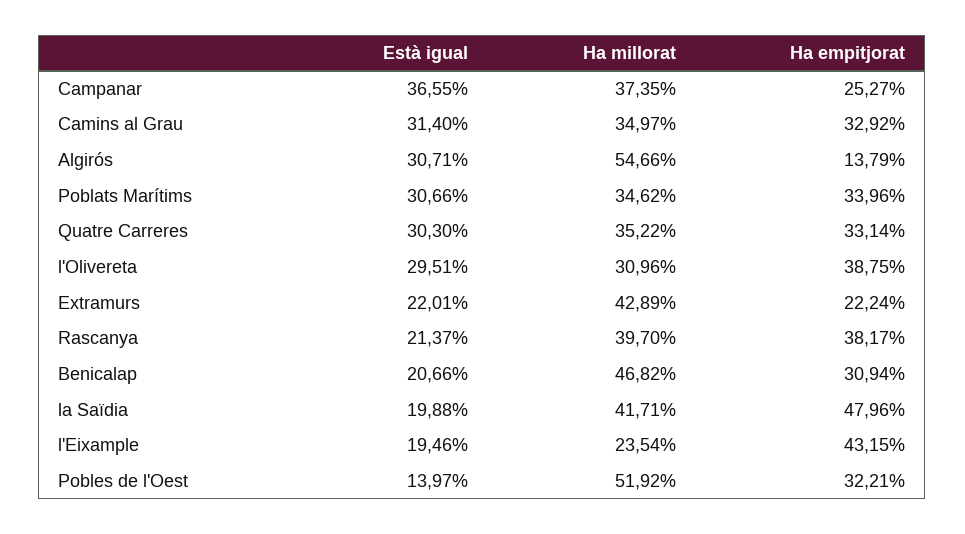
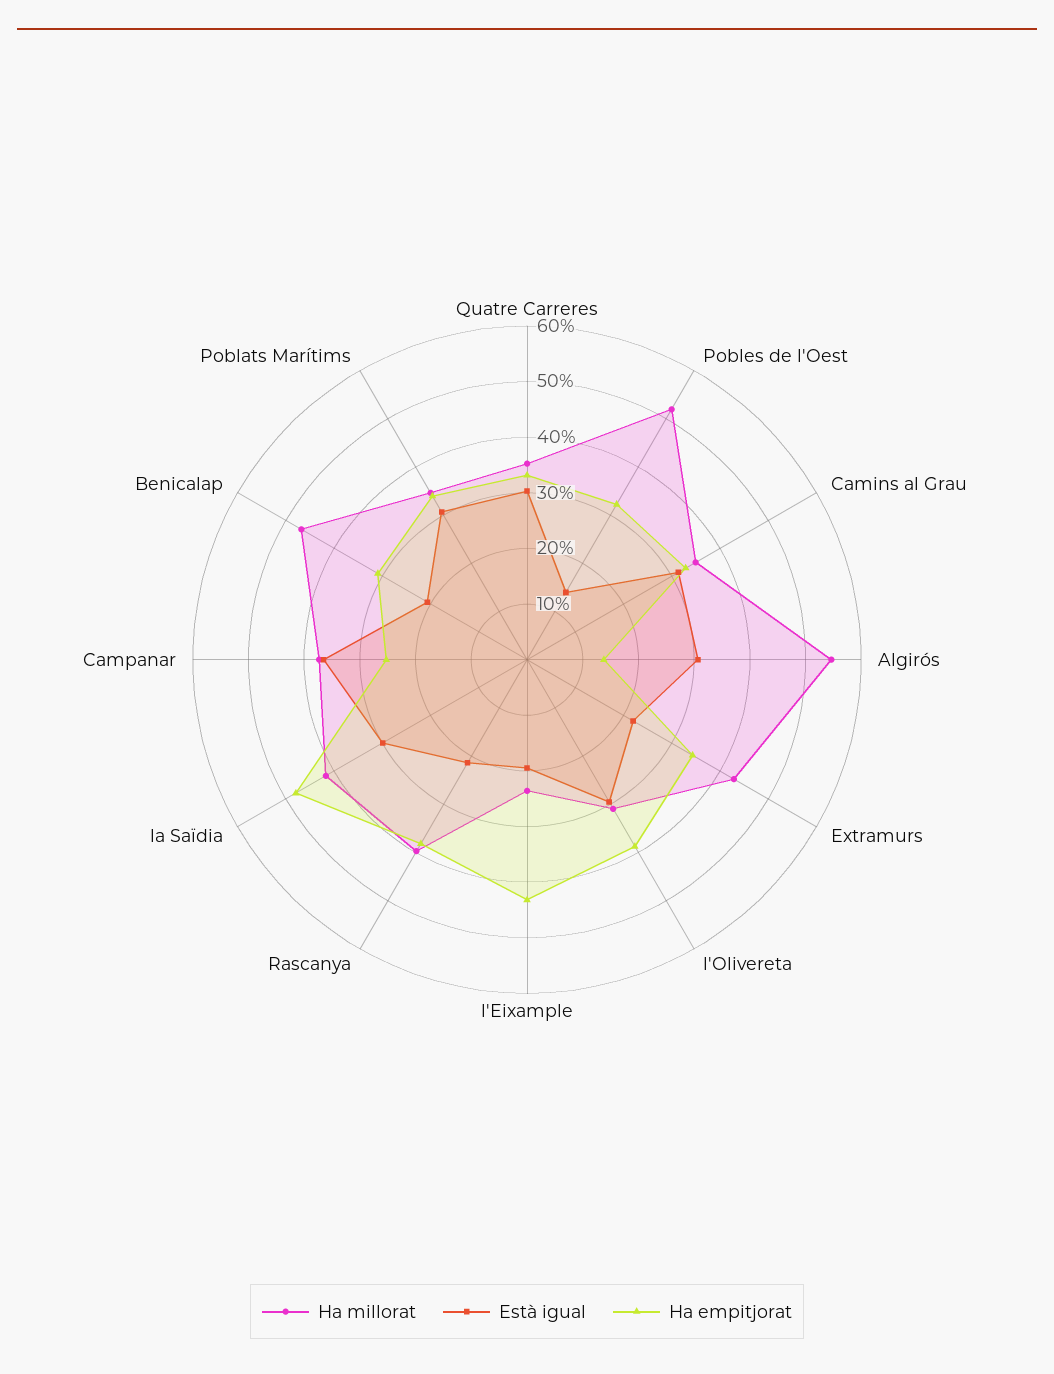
Ha empitjorat, Extramurs: 22.24 -> 34
Està igual, la Saïdia: 19.88 -> 30

